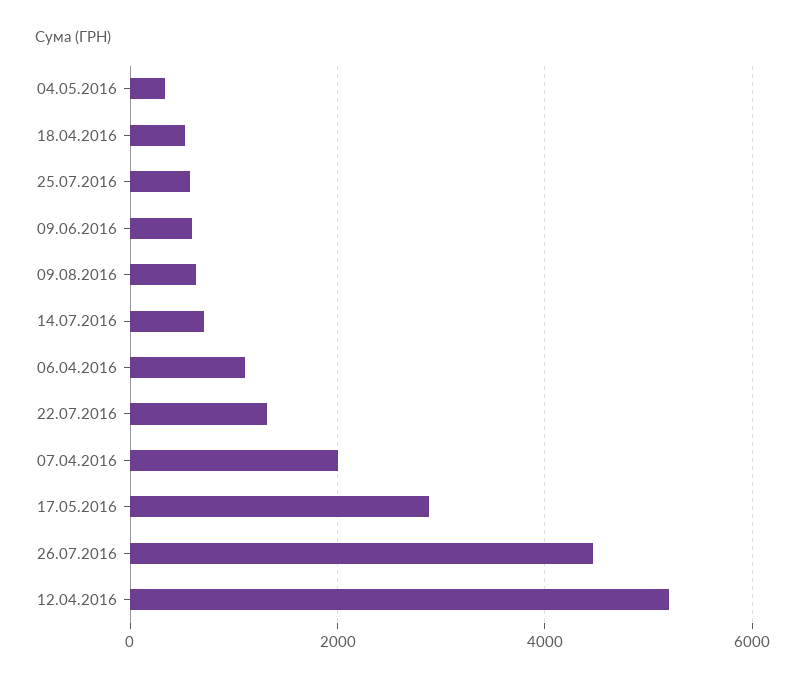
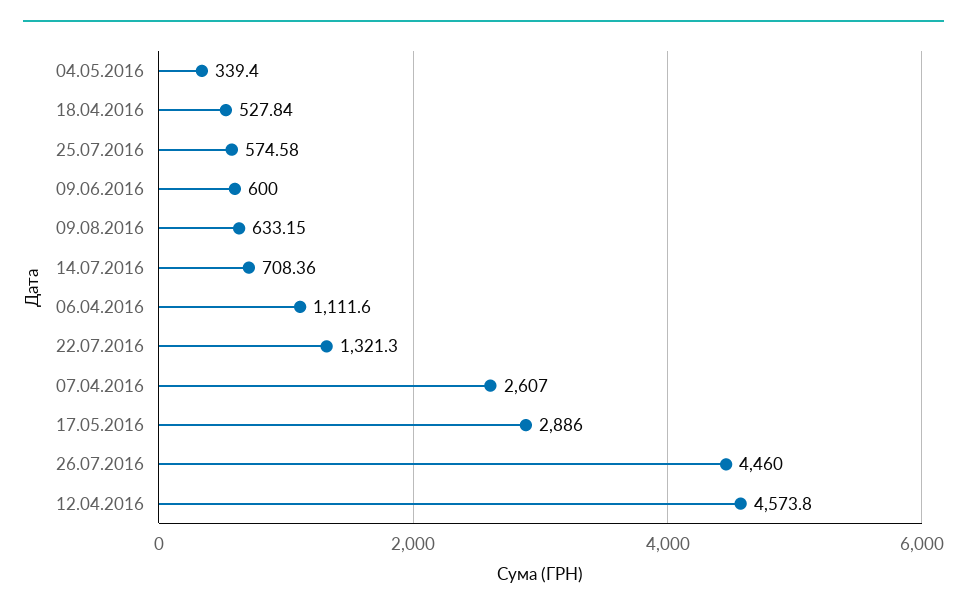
07.04.2016: 2000 -> 2607
12.04.2016: 5200 -> 4573.8

